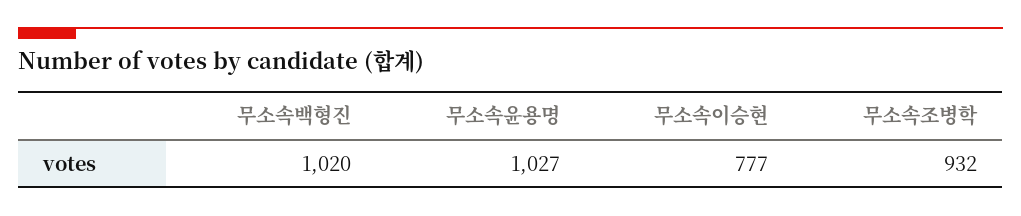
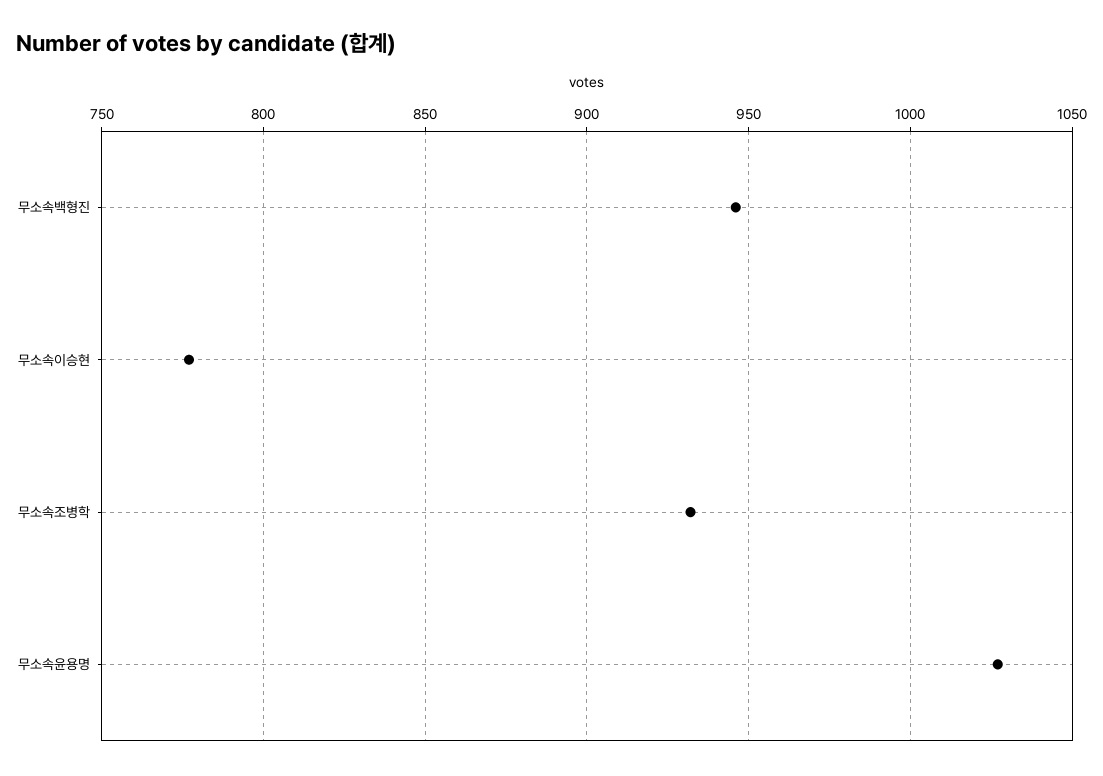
무소속백형진: 1020 -> 945

